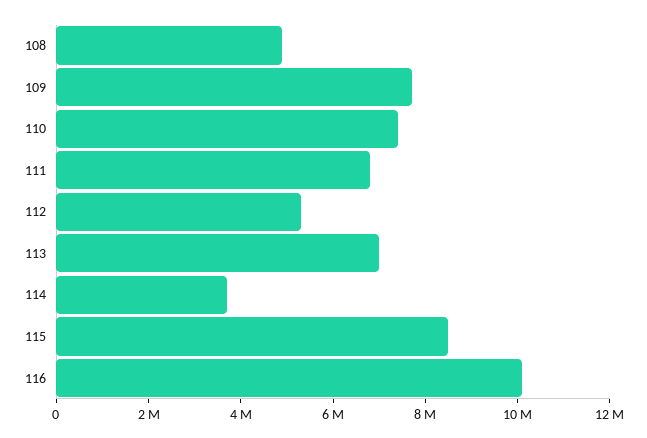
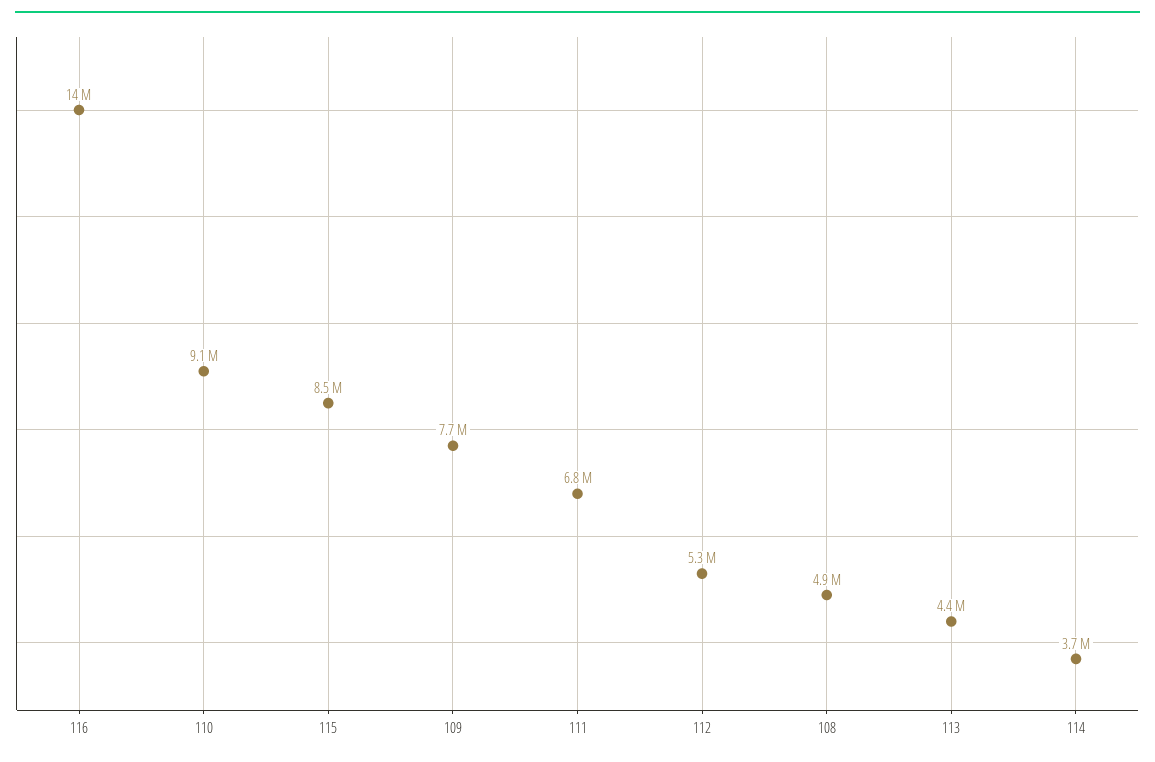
110: 7500000 -> 9100000
113: 7000000 -> 4400000
116: 10000000 -> 14000000

